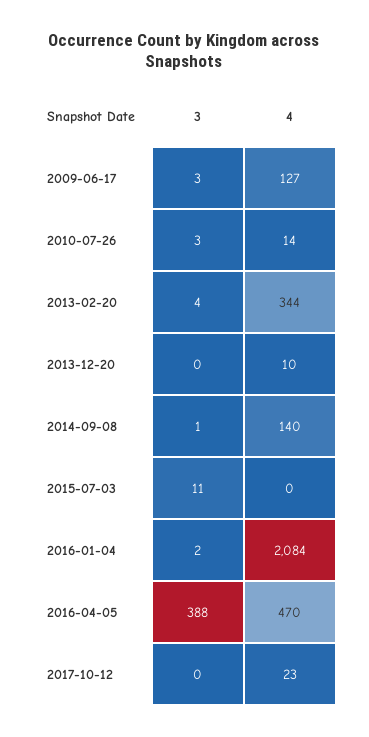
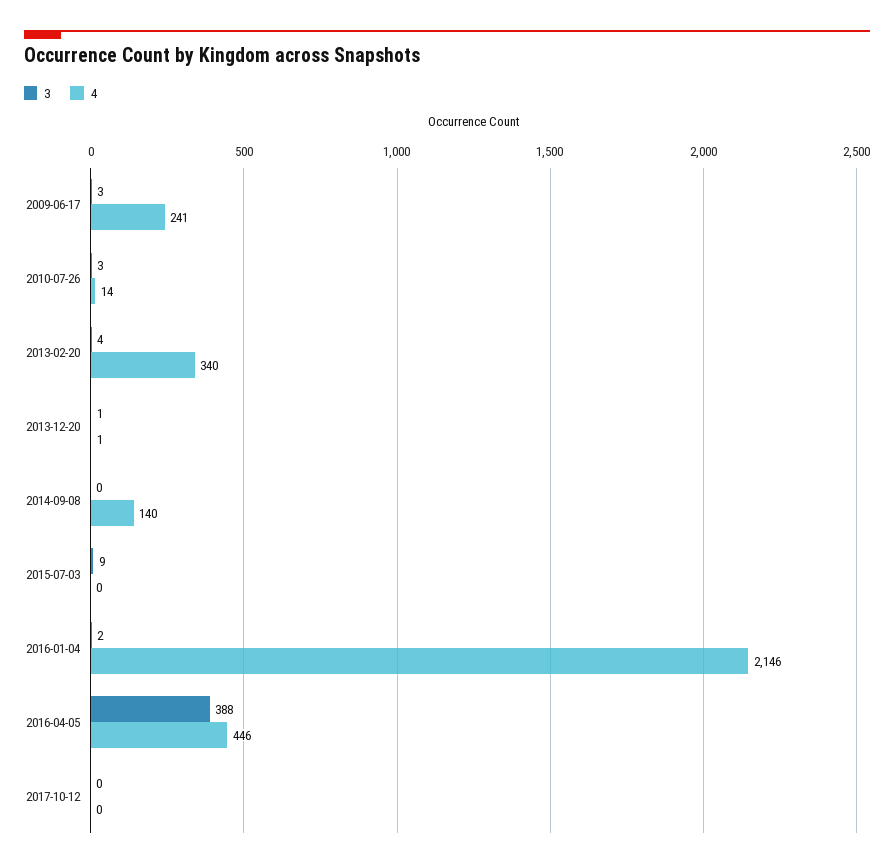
4, 2009-06-17: 127 -> 241
4, 2013-02-20: 344 -> 340
3, 2013-12-20: 0 -> 1
4, 2013-12-20: 10 -> 1
3, 2014-09-08: 1 -> 0
3, 2015-07-03: 11 -> 9
4, 2016-01-04: 2084 -> 2146
4, 2016-04-05: 470 -> 446
4, 2017-10-12: 23 -> 0

